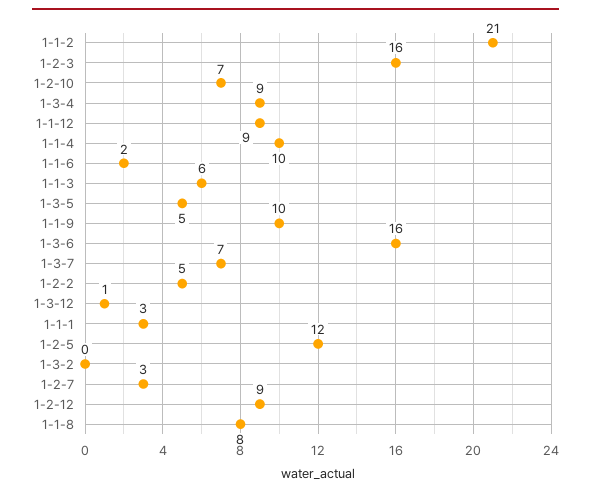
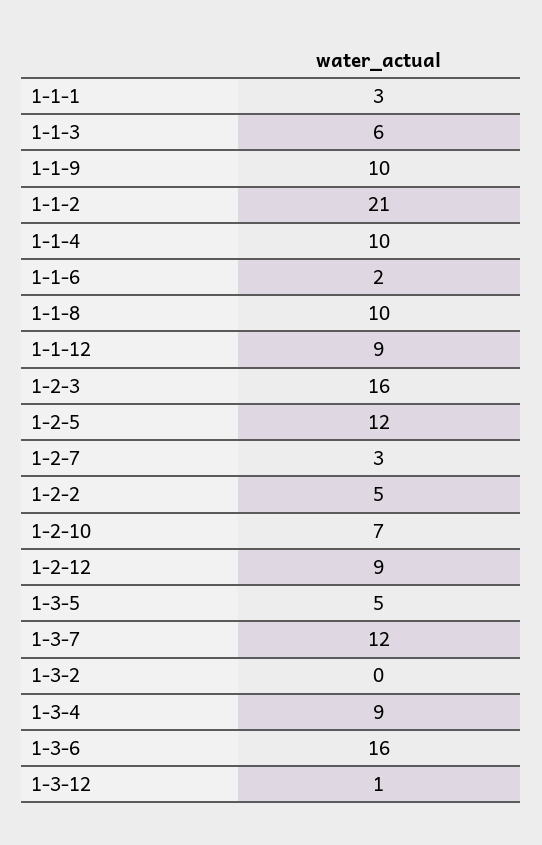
1-3-7: 7 -> 12
1-1-8: 8 -> 10

